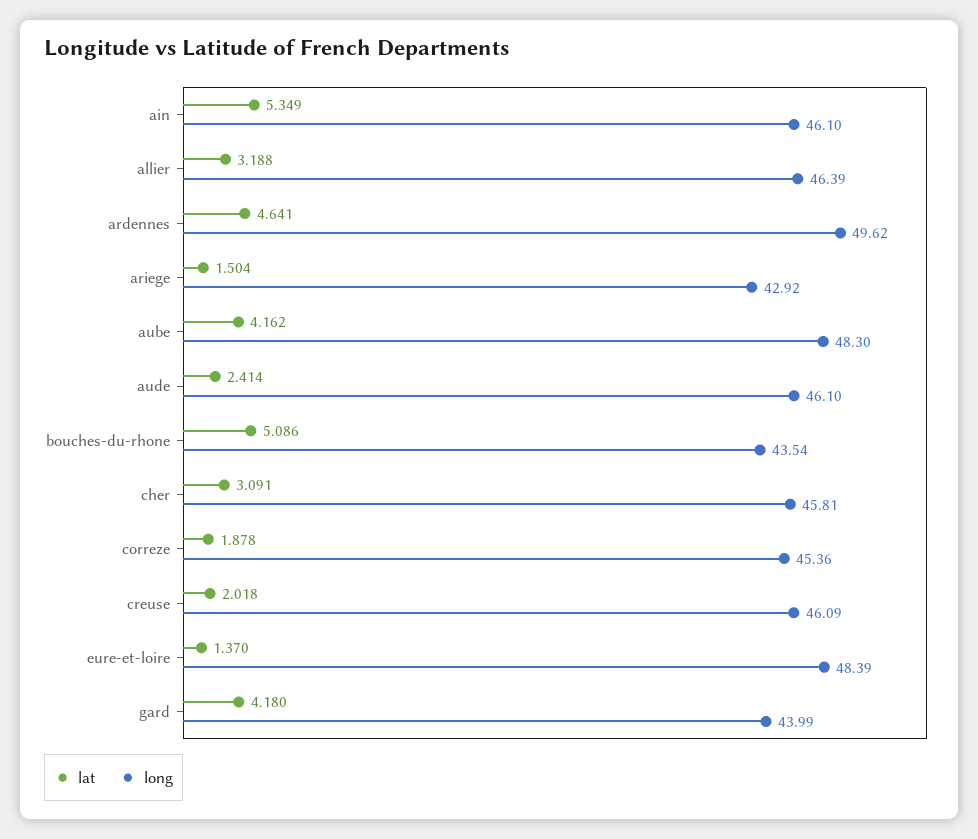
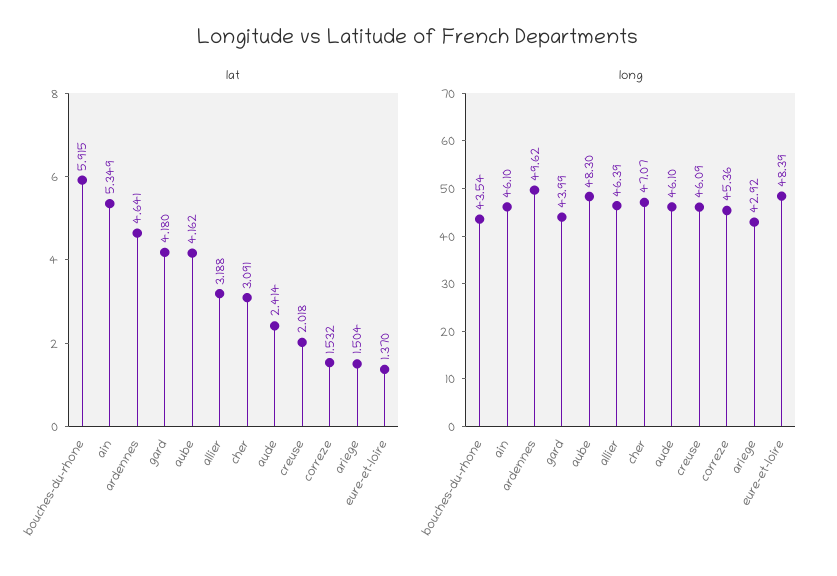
lat, bouches-du-rhone: 5.086 -> 5.915
long, cher: 45.81 -> 47.07
lat, correze: 1.878 -> 1.532

